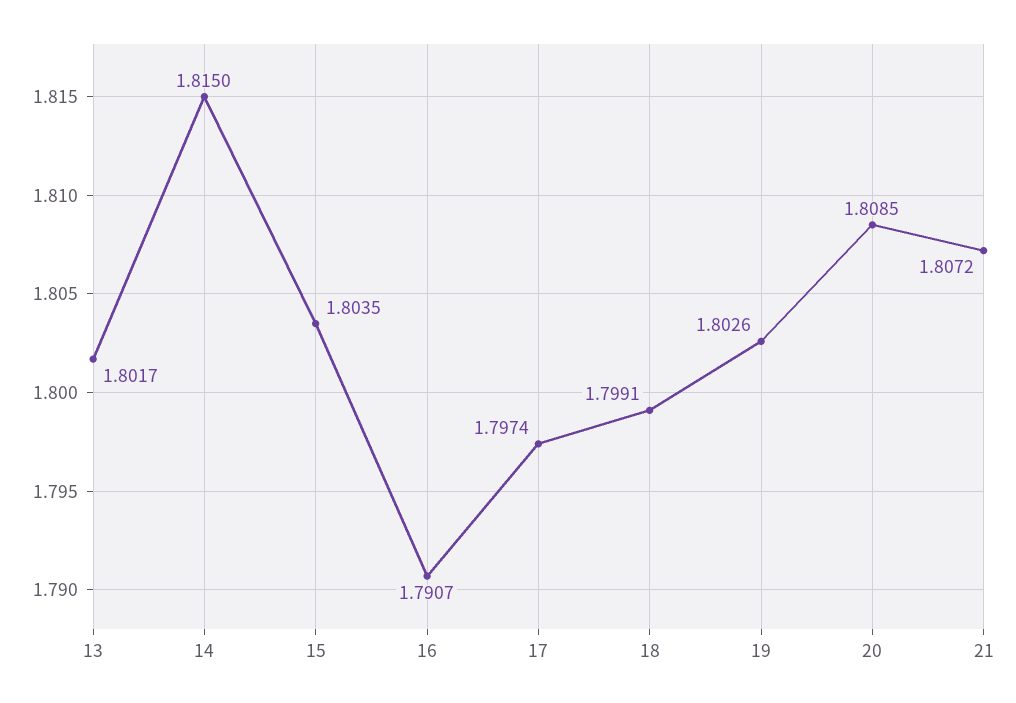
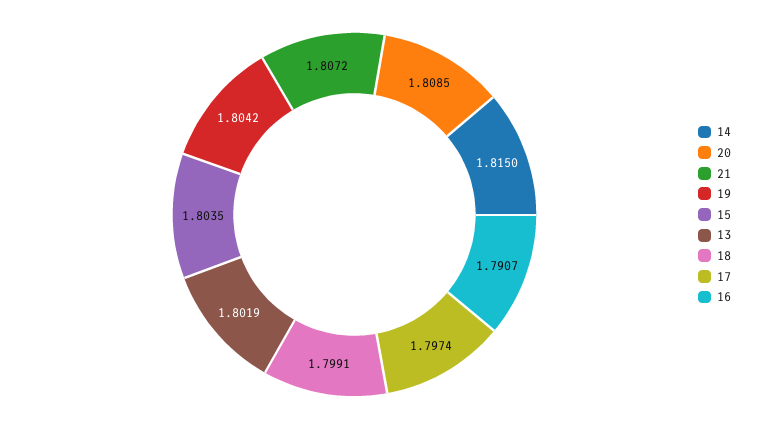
13: 1.8017 -> 1.8019
19: 1.8026 -> 1.8042

